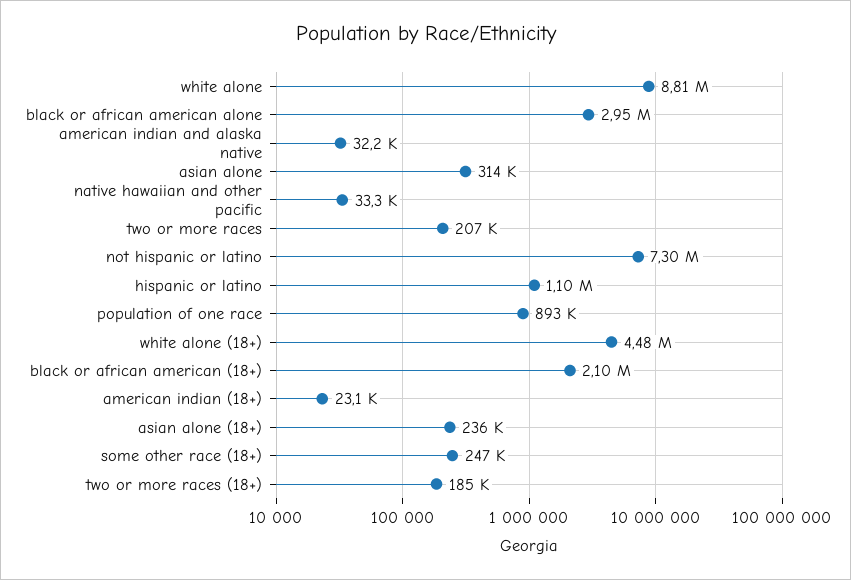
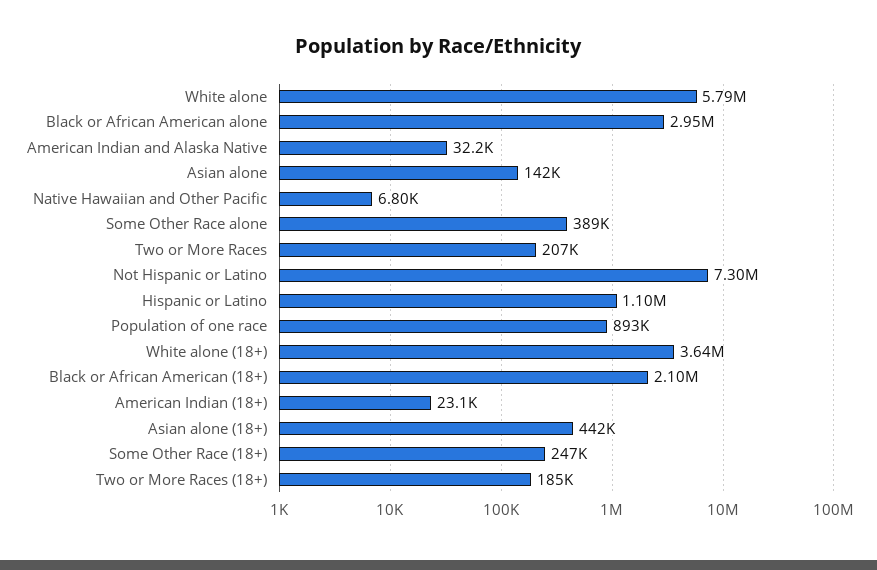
white alone: 8810000 -> 5790000
asian alone: 314000 -> 142000
native hawaiian and other pacific: 33300 -> 6800
white alone (18+): 4480000 -> 3640000
asian alone (18+): 236000 -> 442000
Some Other Race alone: none -> 389000

